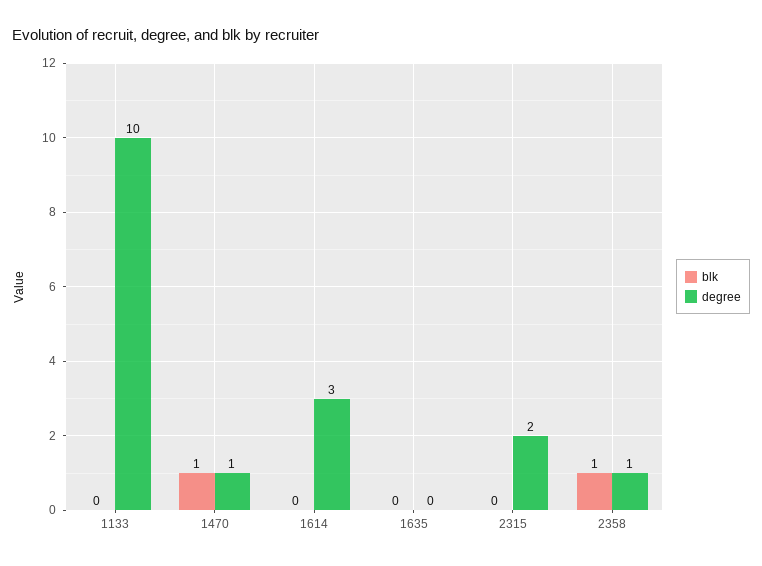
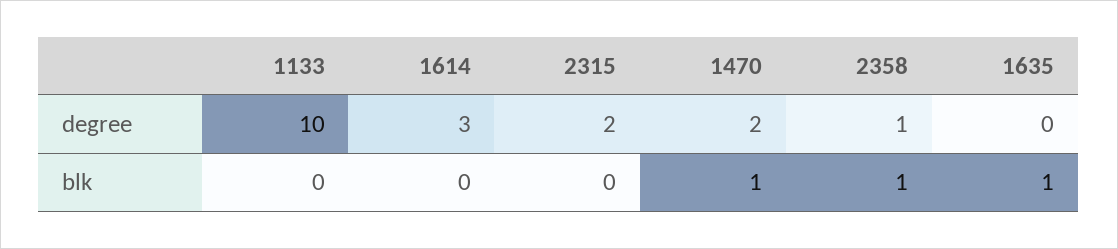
degree, 1470: 1 -> 2
blk, 1635: 0 -> 1

